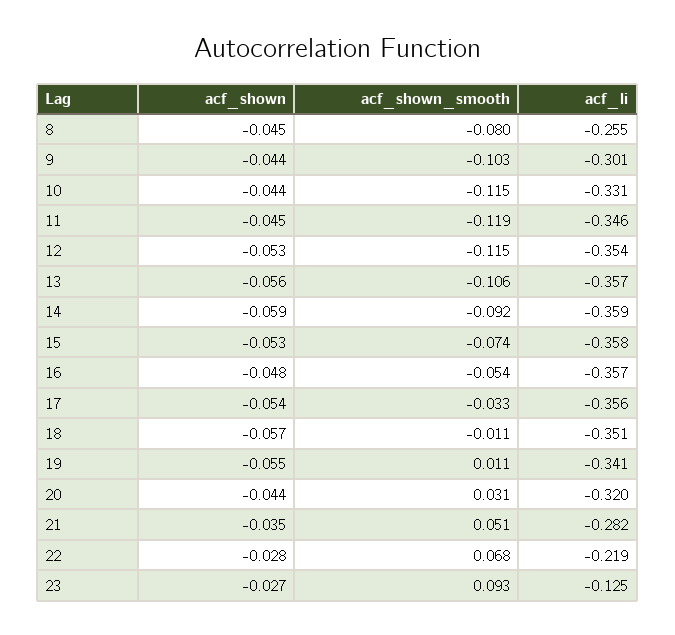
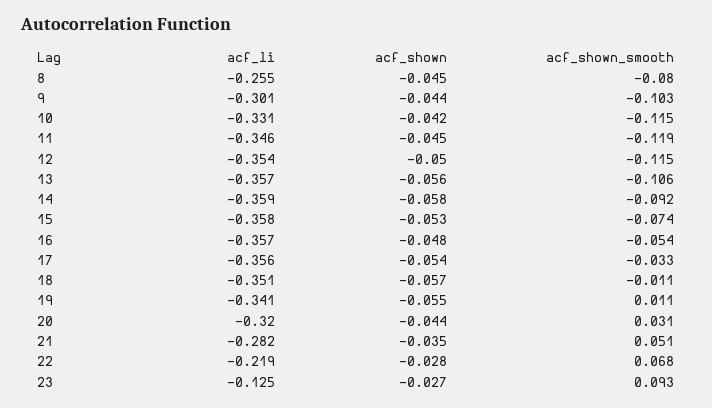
acf_shown, 10: -0.044 -> -0.042
acf_shown, 12: -0.053 -> -0.05
acf_shown, 14: -0.059 -> -0.058

